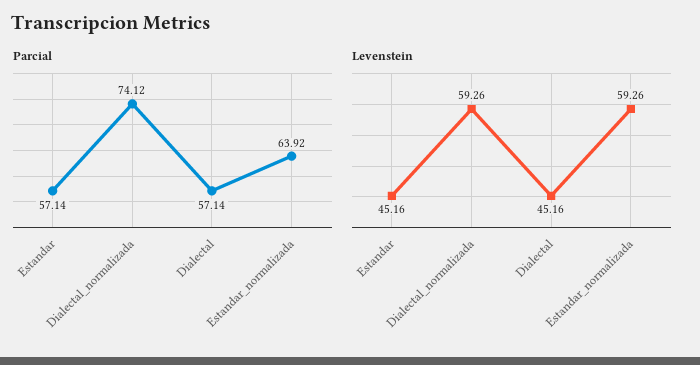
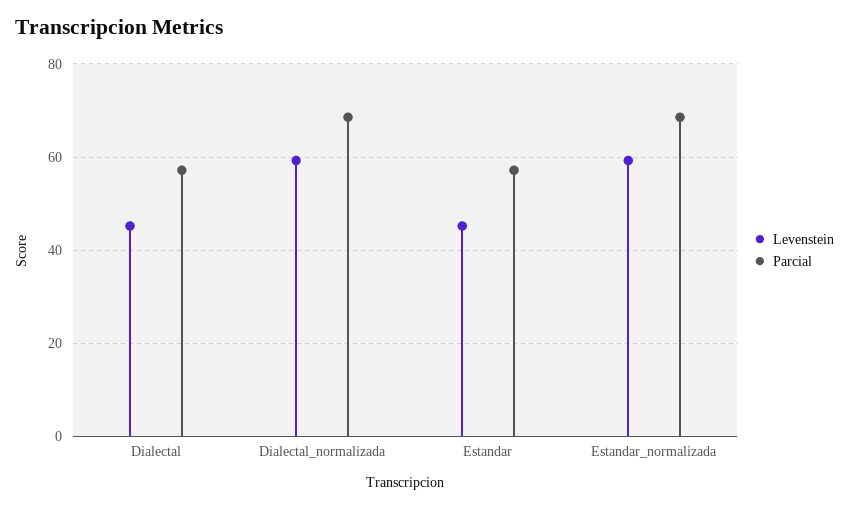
Parcial, Dialectal_normalizada: 74.12 -> 68
Parcial, Estandar_normalizada: 63.92 -> 68

